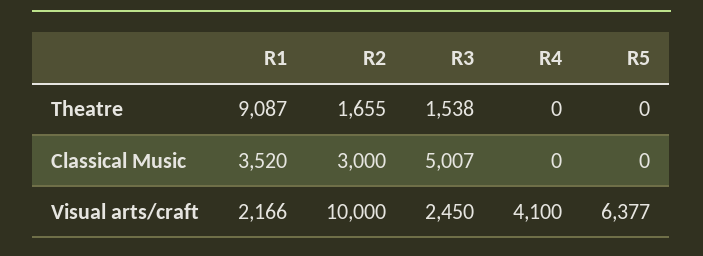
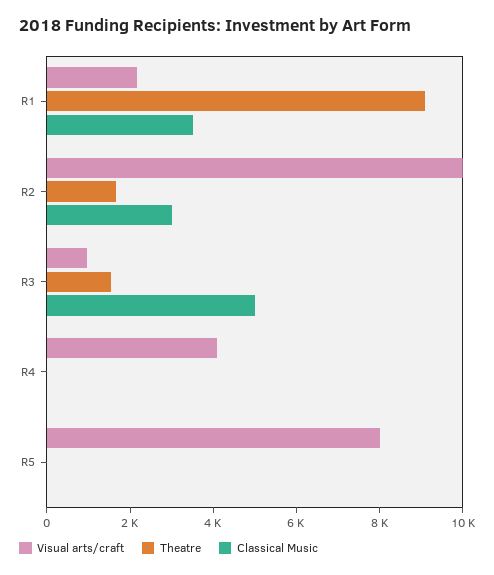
Visual arts/craft, R3: 2450 -> 1000
Visual arts/craft, R5: 6377 -> 8000

